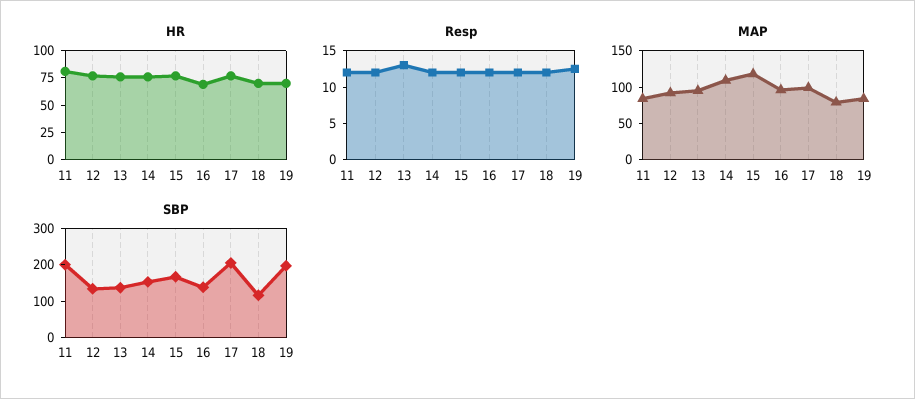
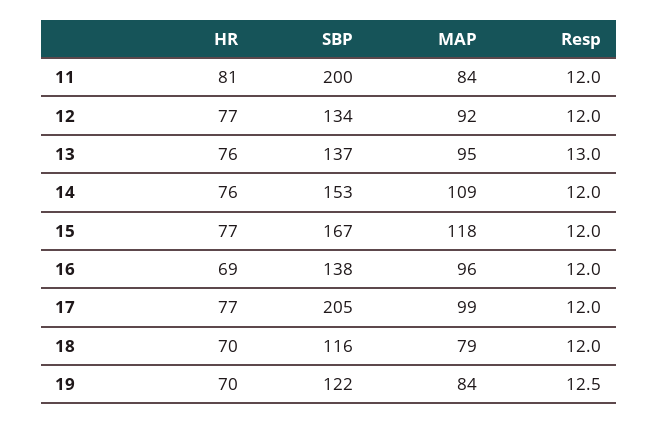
SBP, 19: 200 -> 122

